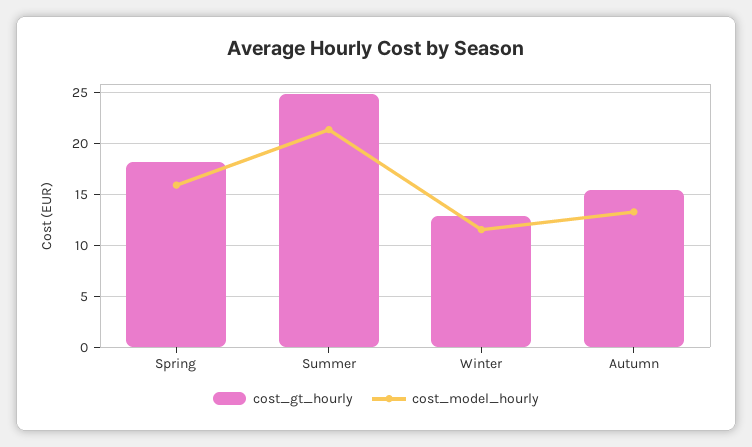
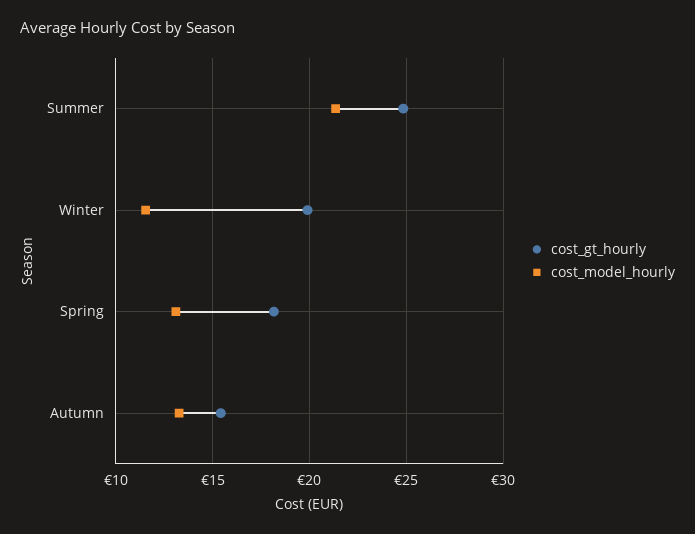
cost_model_hourly, Spring: 16 -> 13
cost_gt_hourly, Winter: 13 -> 20

